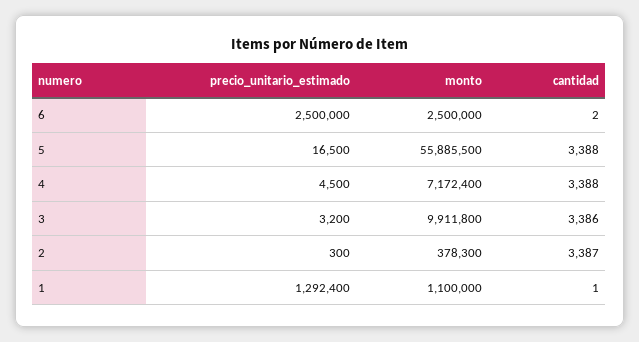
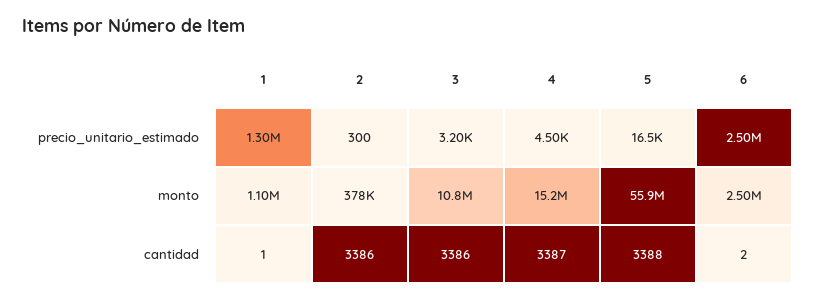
monto, 4: 7172400 -> 15200000
cantidad, 4: 3388 -> 3387
monto, 3: 9911800 -> 10800000
cantidad, 2: 3387 -> 3386
precio_unitario_estimado, 1: 1292400 -> 1300000

